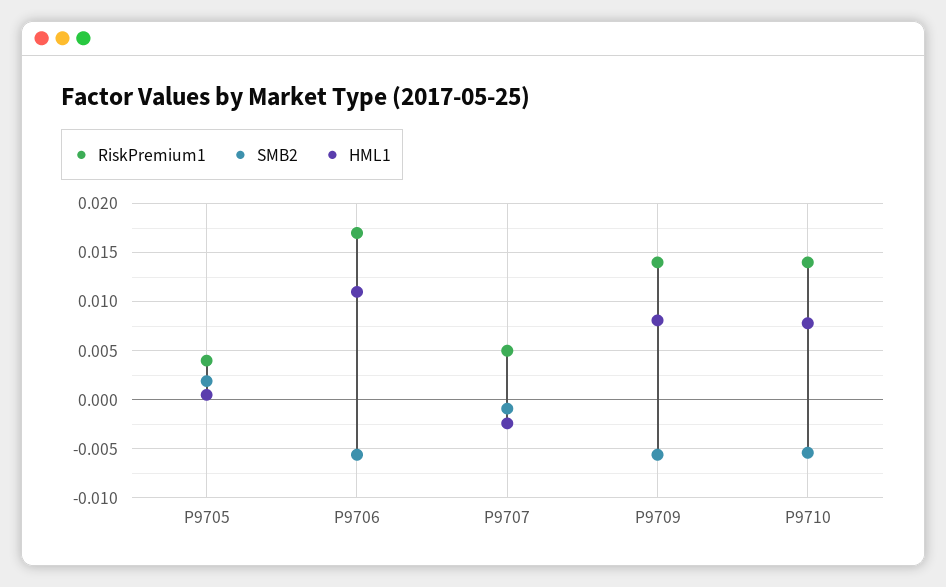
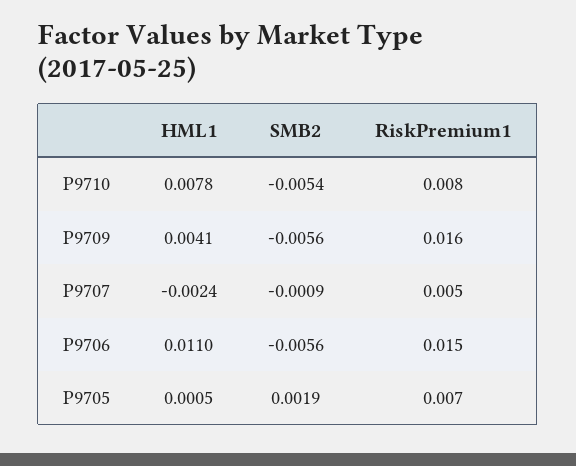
RiskPremium1, P9705: 0.004 -> 0.007
RiskPremium1, P9706: 0.017 -> 0.015
RiskPremium1, P9709: 0.014 -> 0.016
HML1, P9709: 0.008 -> 0.0041
RiskPremium1, P9710: 0.014 -> 0.008

